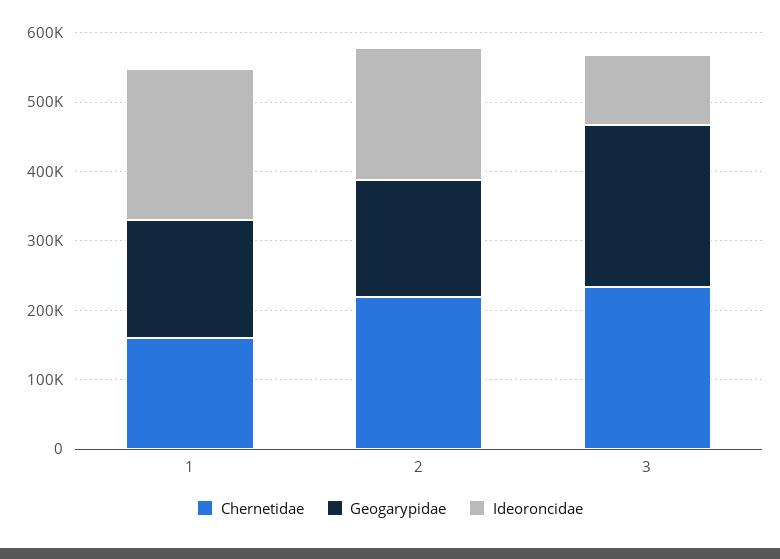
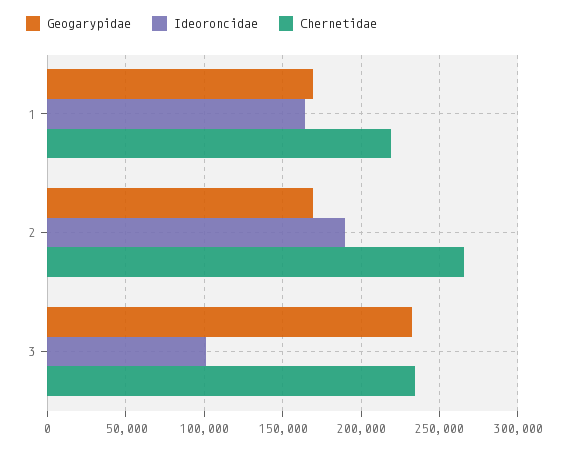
Chernetidae, 1: 160000 -> 220000
Ideoroncidae, 1: 220000 -> 165000
Chernetidae, 2: 220000 -> 265000

